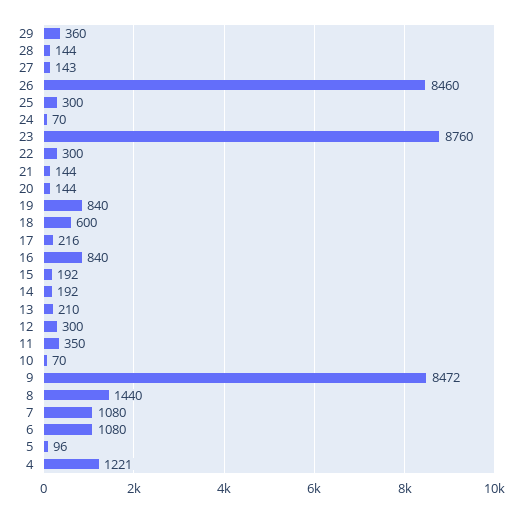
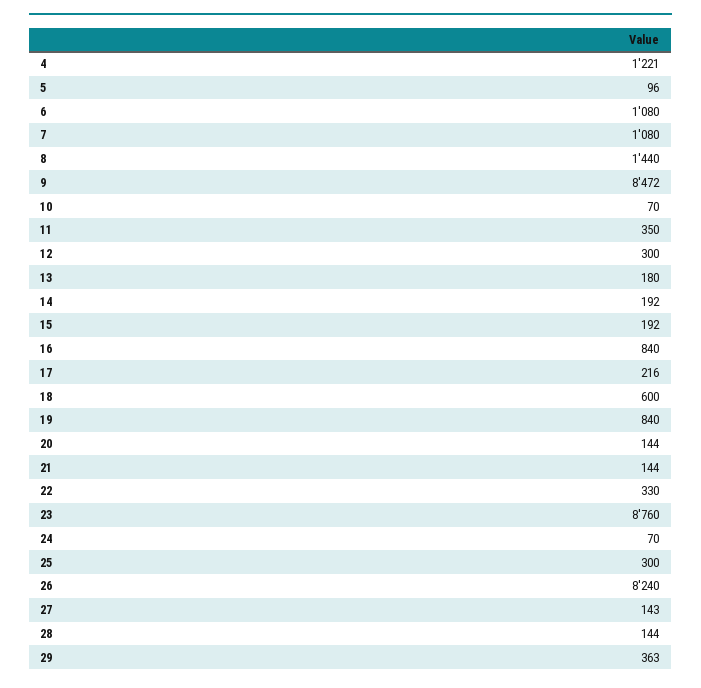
29: 360 -> 363
26: 8460 -> 8240
22: 300 -> 330
13: 210 -> 180

